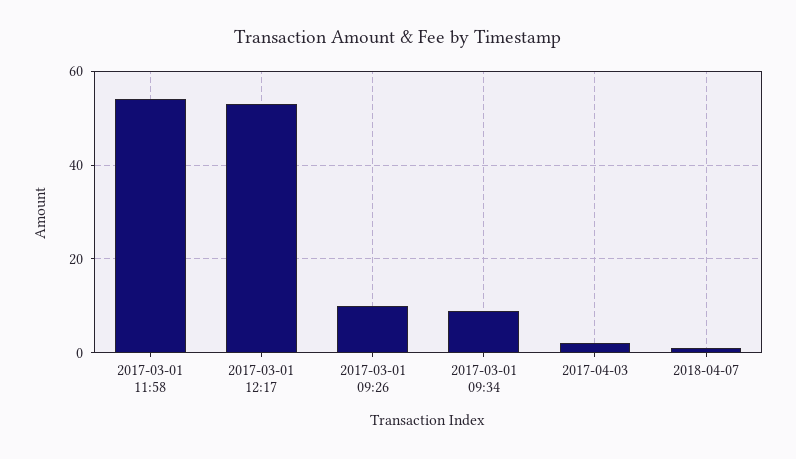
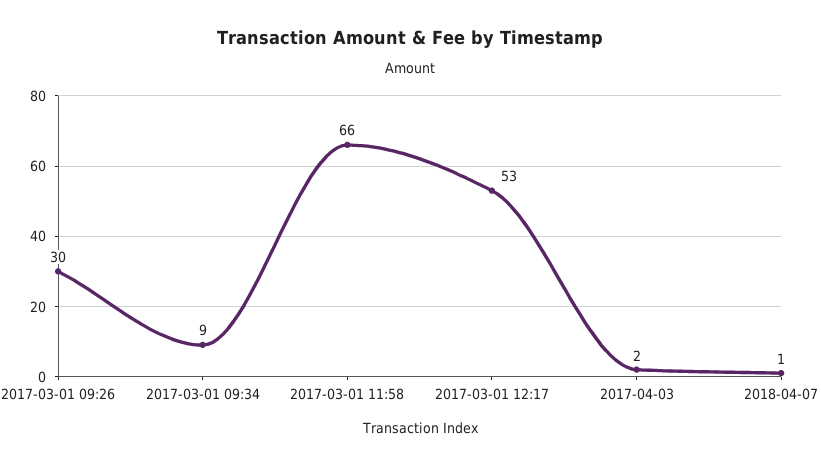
2017-03-01 11:58: 55 -> 66
2017-03-01 09:26: 10 -> 30

